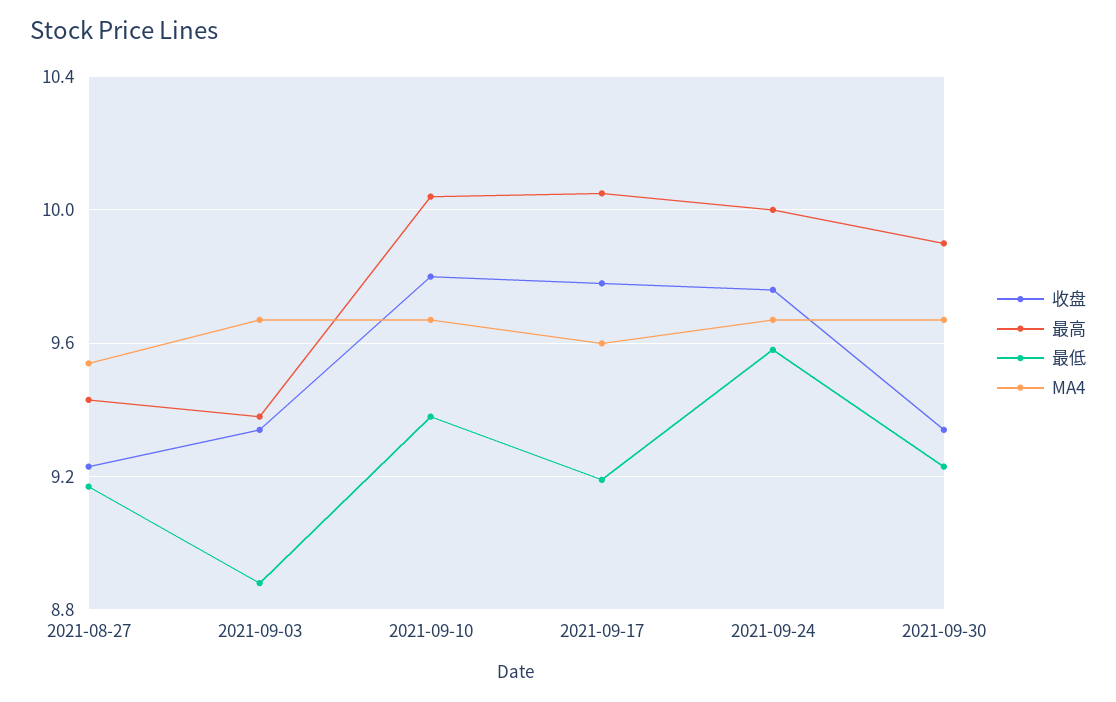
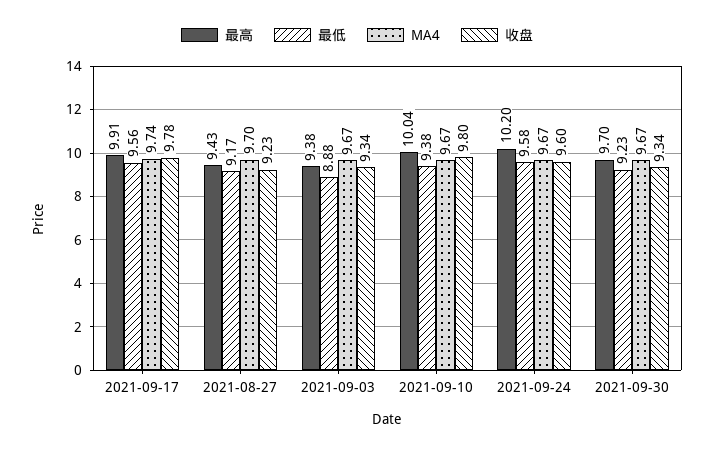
MA4, 2021-08-27: 9.55 -> 9.7
最高, 2021-09-17: 10.05 -> 9.91
最低, 2021-09-17: 9.2 -> 9.56
MA4, 2021-09-17: 9.6 -> 9.74
收盘, 2021-09-24: 9.75 -> 9.6
最高, 2021-09-24: 10 -> 10.2
最高, 2021-09-30: 9.9 -> 9.7

